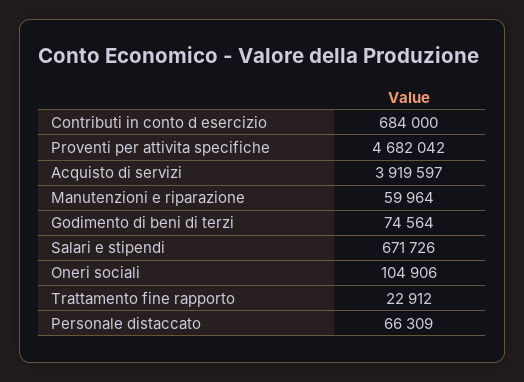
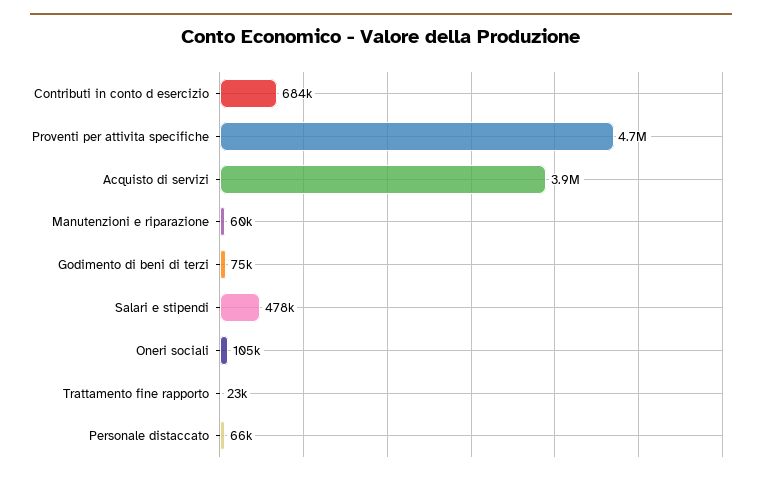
Salari e stipendi: 671726 -> 478000

